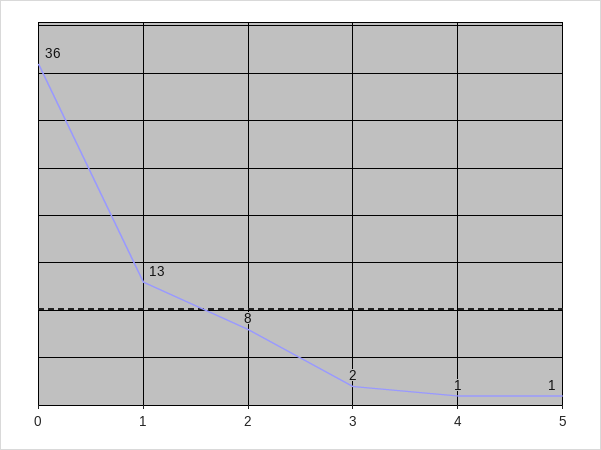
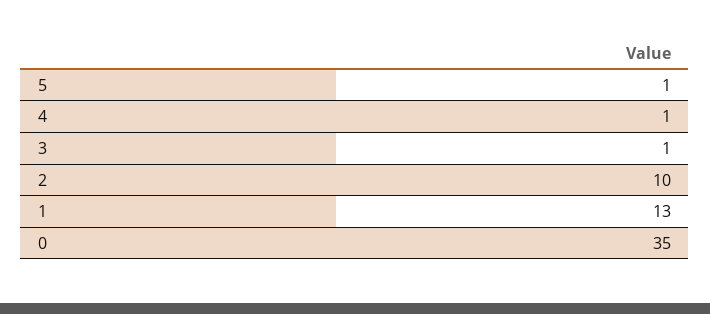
0: 36 -> 35
2: 8 -> 10
3: 2 -> 1

